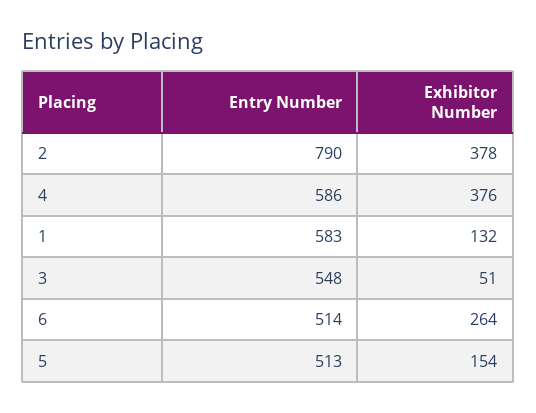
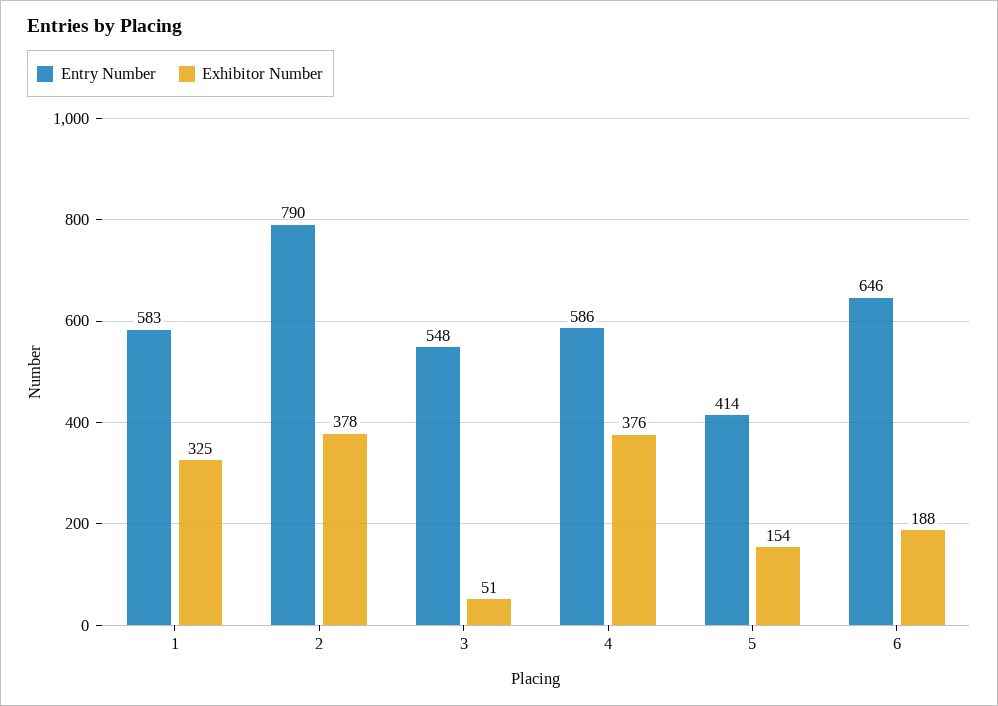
Exhibitor Number, 1: 132 -> 325
Entry Number, 6: 514 -> 646
Exhibitor Number, 6: 264 -> 188
Entry Number, 5: 513 -> 414

